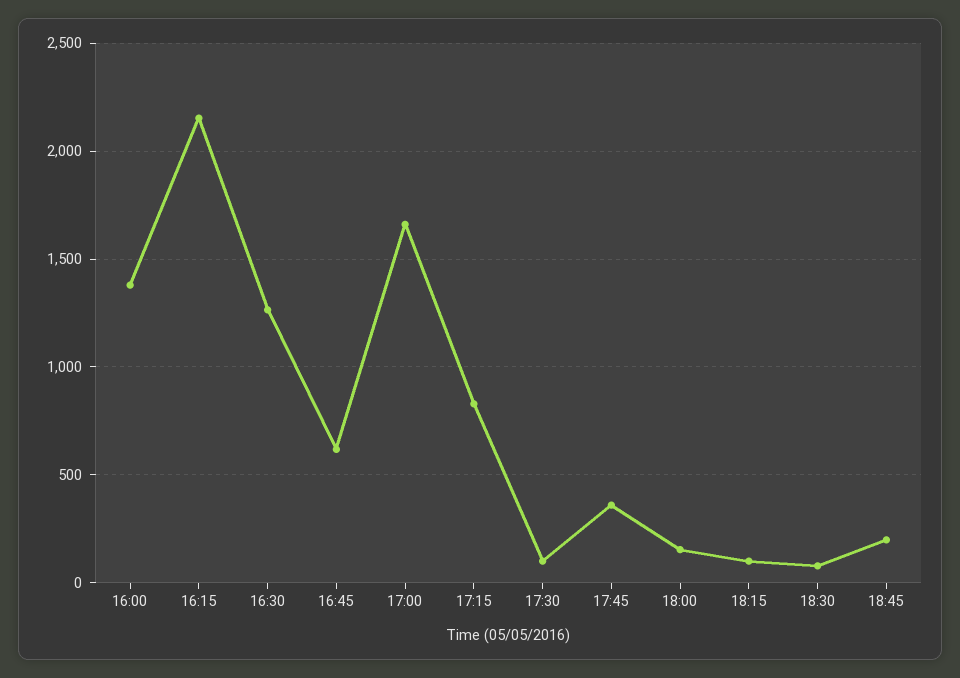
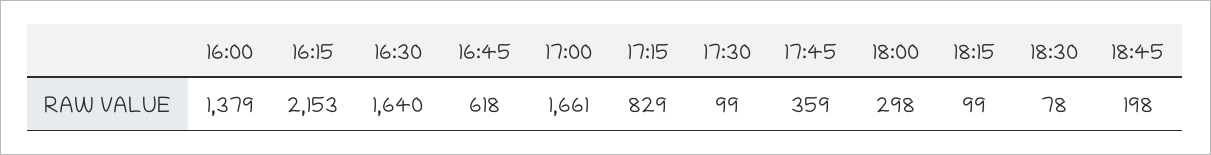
16:30: 1250 -> 1640
18:00: 150 -> 298

